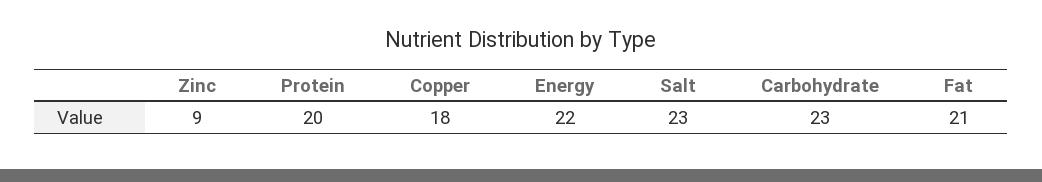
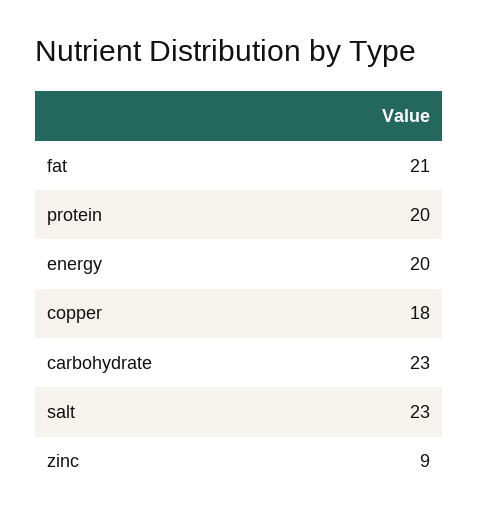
Energy: 22 -> 20

